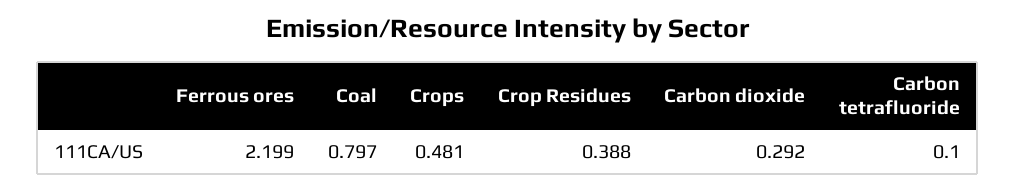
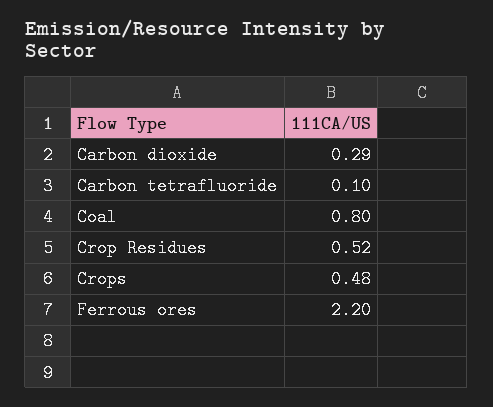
Crop Residues: 0.388 -> 0.52

